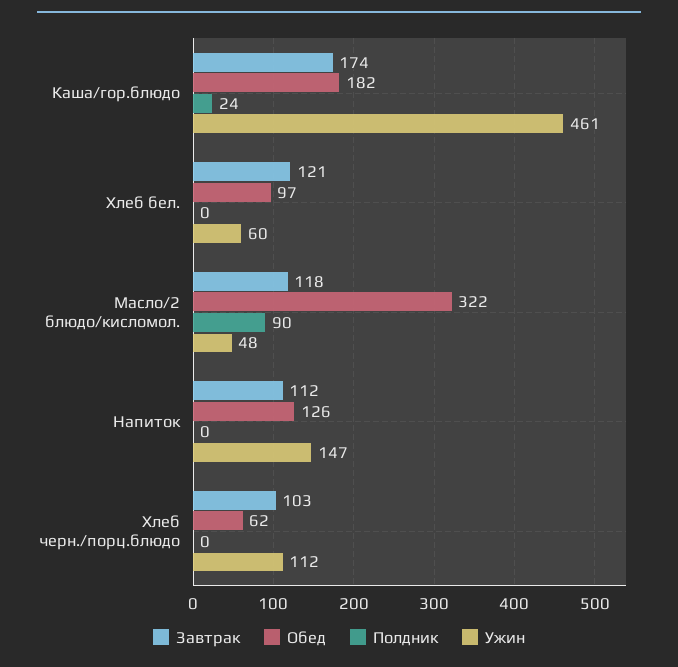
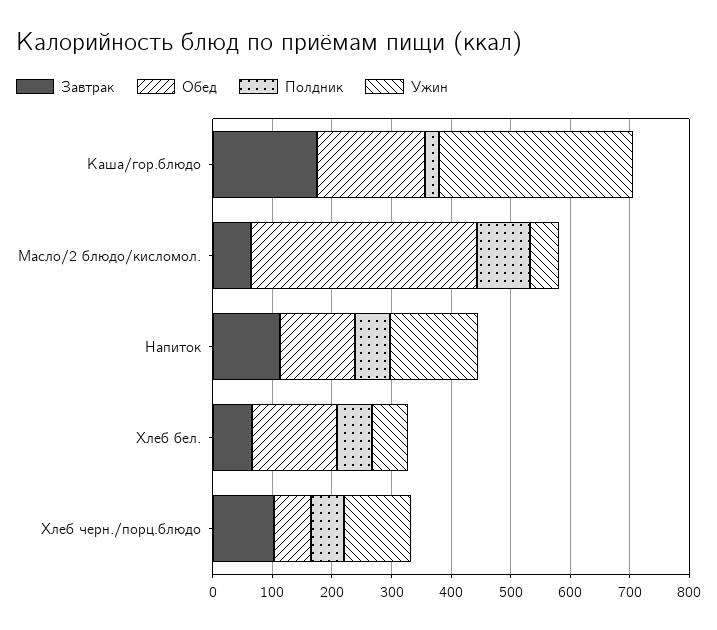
Ужин, Каша/гор.блюдо: 461 -> 320
Завтрак, Хлеб бел.: 121 -> 60
Обед, Хлеб бел.: 97 -> 140
Полдник, Хлеб бел.: 0 -> 60
Завтрак, Масло/2 блюдо/кисломол.: 118 -> 60
Обед, Масло/2 блюдо/кисломол.: 322 -> 380
Полдник, Напиток: 0 -> 60
Полдник, Хлеб черн./порц.блюдо: 0 -> 60

